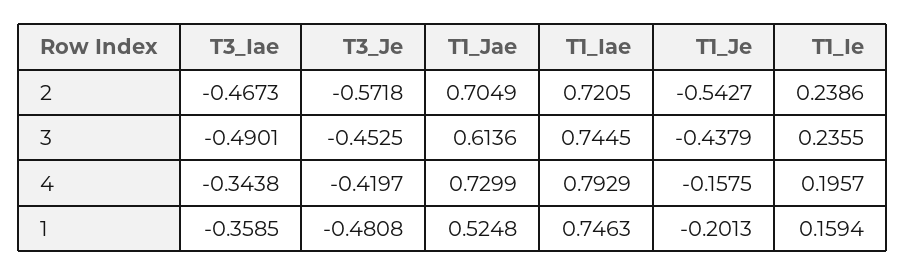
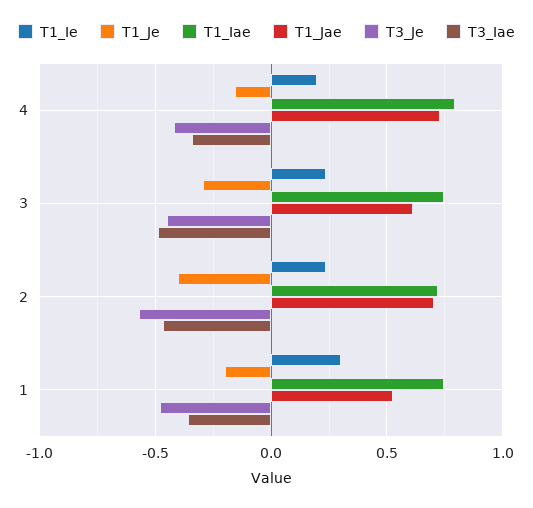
T1_Je, 2: -0.5427 -> -0.4
T1_Je, 3: -0.4379 -> -0.3
T1_Ie, 1: 0.1594 -> 0.3

